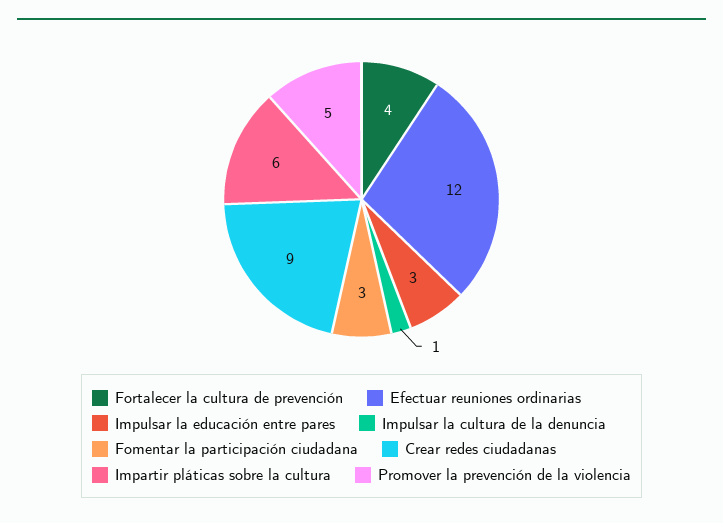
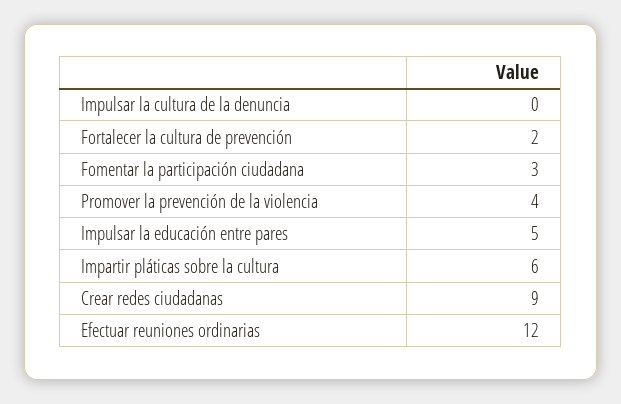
Fortalecer la cultura de prevención: 4 -> 2
Impulsar la educación entre pares: 3 -> 5
Impulsar la cultura de la denuncia: 1 -> 0
Promover la prevención de la violencia: 5 -> 4

